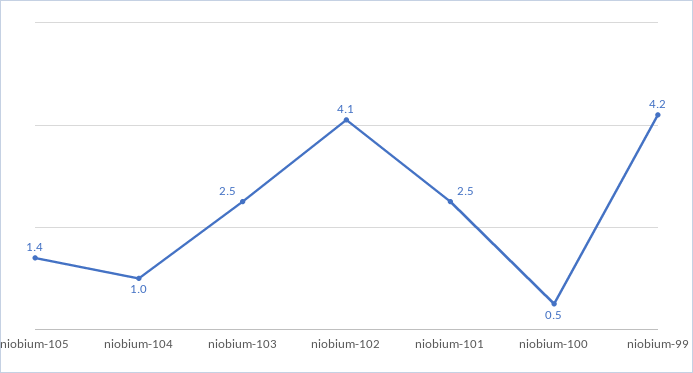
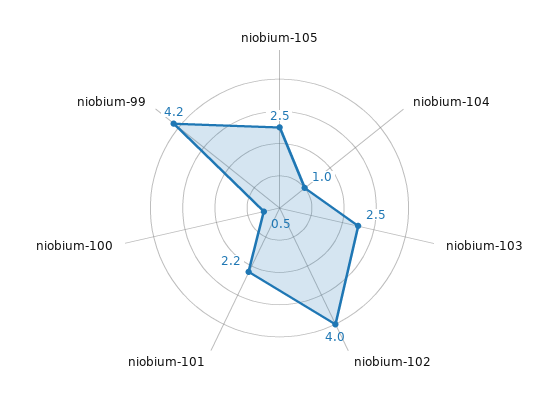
niobium-105: 1.4 -> 2.5
niobium-102: 4.1 -> 4
niobium-101: 2.5 -> 2.2

